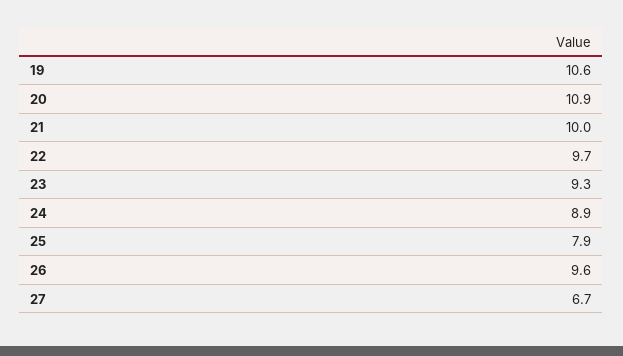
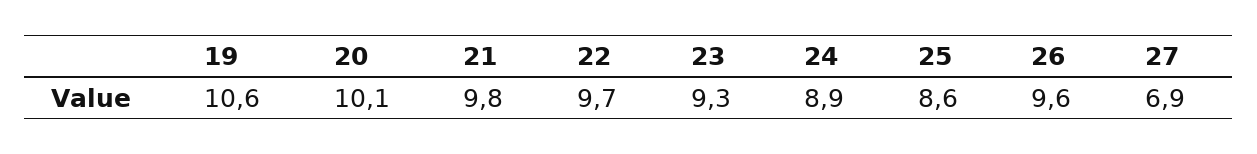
20: 10.9 -> 10.1
21: 10 -> 9.8
25: 7.9 -> 8.6
27: 6.7 -> 6.9

